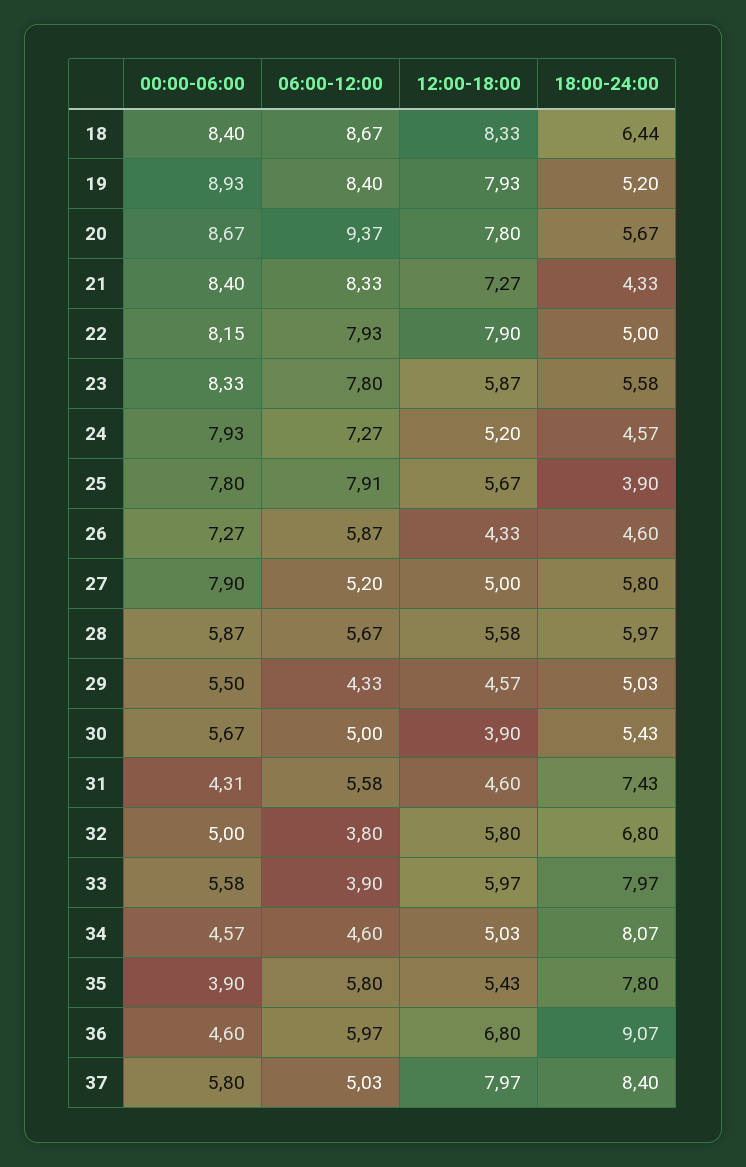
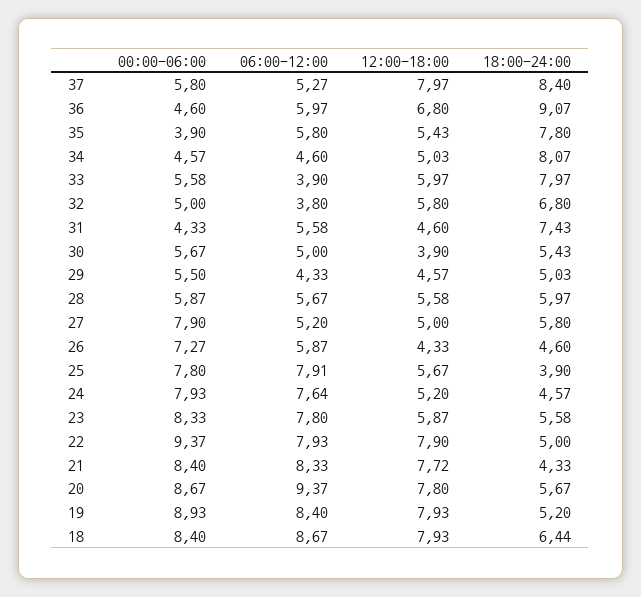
12:00-18:00, 18: 8.33 -> 7.93
12:00-18:00, 21: 7.27 -> 7.72
00:00-06:00, 22: 8.15 -> 9.37
06:00-12:00, 24: 7.27 -> 7.64
00:00-06:00, 31: 4.31 -> 4.33
06:00-12:00, 37: 5.03 -> 5.27

